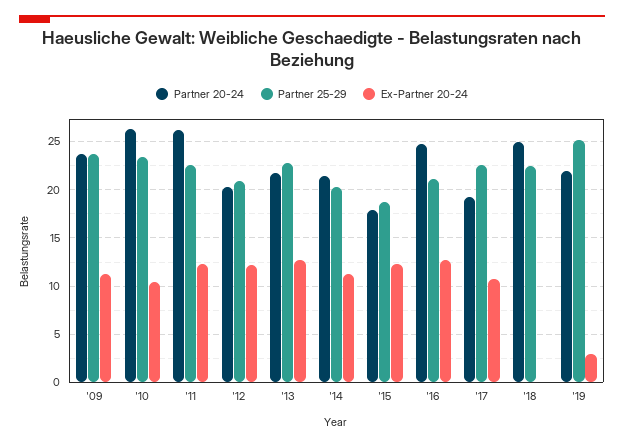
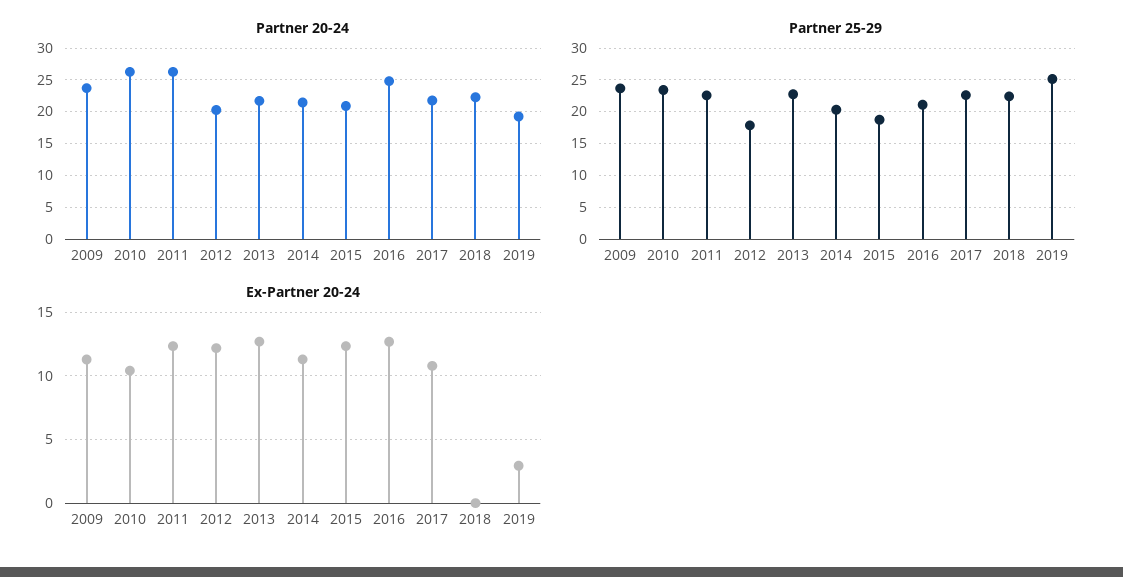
Partner 25-29, '12: 21 -> 18
Partner 20-24, '15: 18 -> 21
Partner 20-24, '17: 19 -> 22
Partner 20-24, '18: 25 -> 22
Partner 20-24, '19: 22 -> 19

